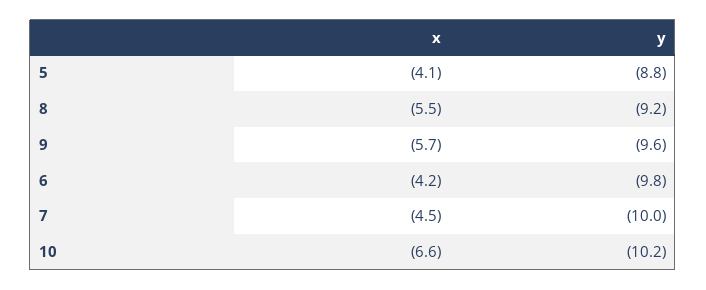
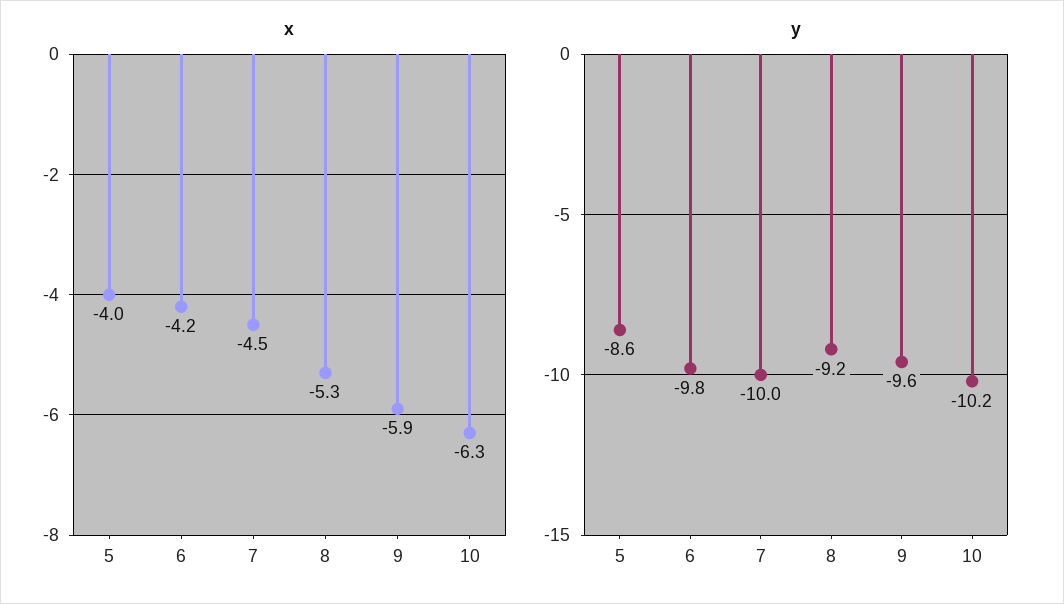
x, 5: -4.1 -> -4
y, 5: -8.8 -> -8.6
x, 8: -5.5 -> -5.3
x, 9: -5.7 -> -5.9
x, 10: -6.6 -> -6.3

